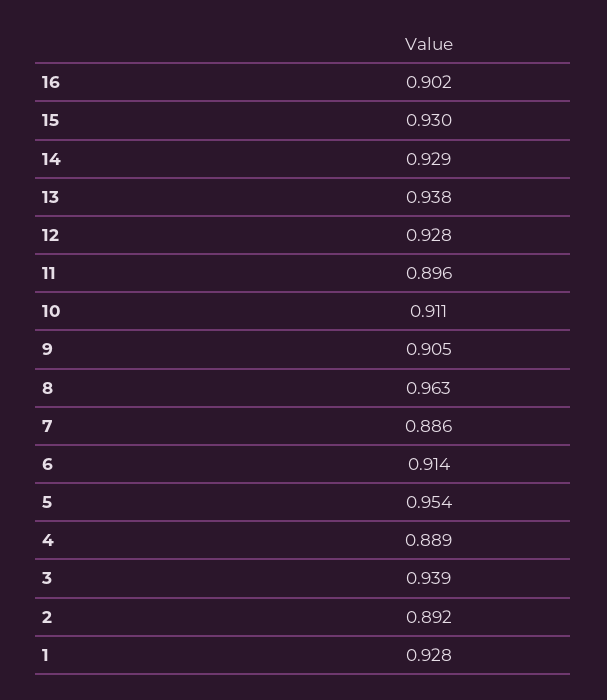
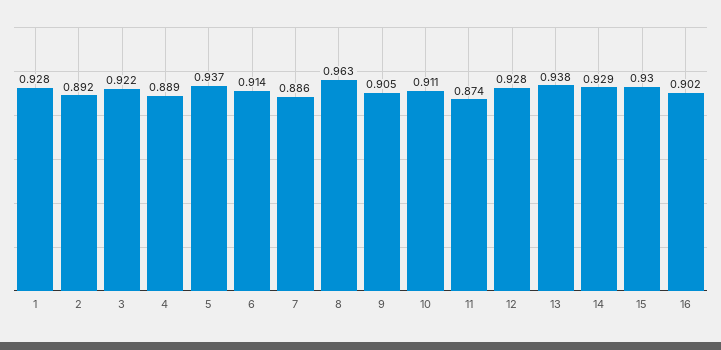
11: 0.896 -> 0.874
5: 0.954 -> 0.937
3: 0.939 -> 0.922

